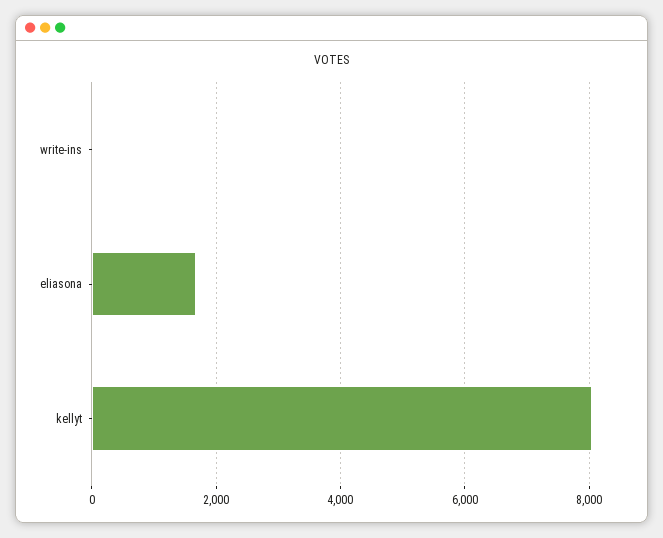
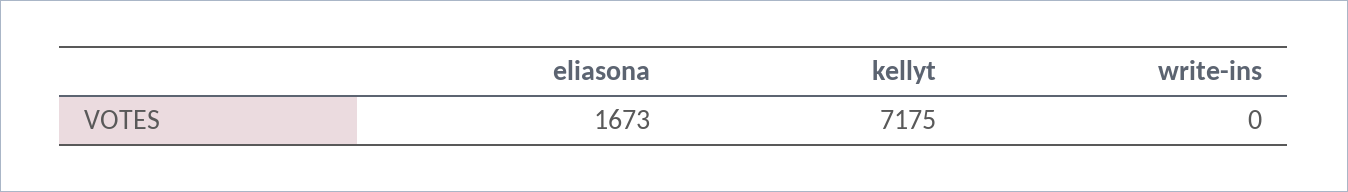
kellyt: 8000 -> 7175

